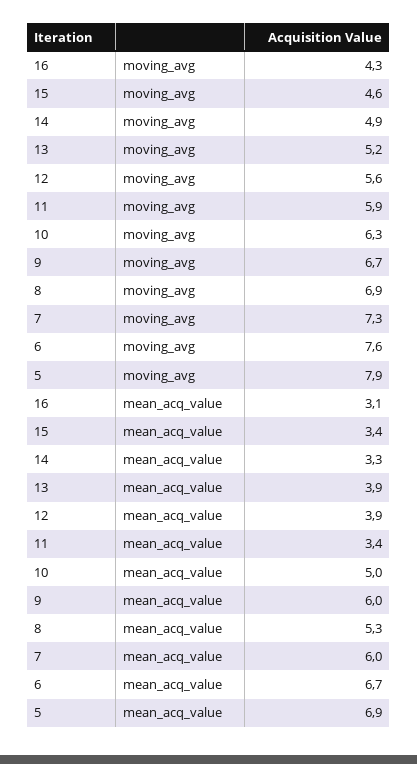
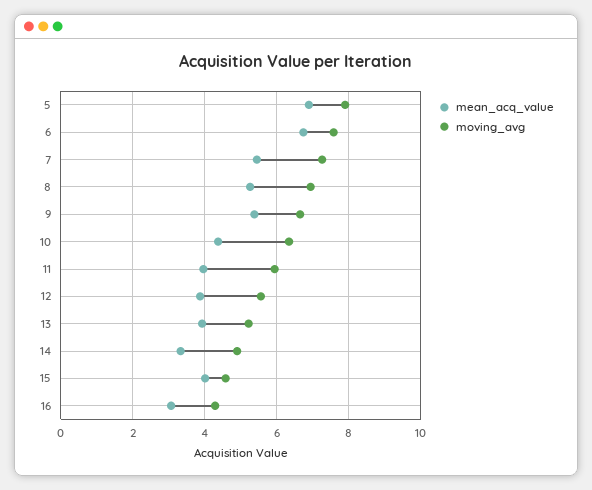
mean_acq_value, 15: 3.4 -> 4
mean_acq_value, 11: 3.4 -> 4
mean_acq_value, 10: 5 -> 4.4
mean_acq_value, 9: 6 -> 5.4
mean_acq_value, 7: 6 -> 5.4

